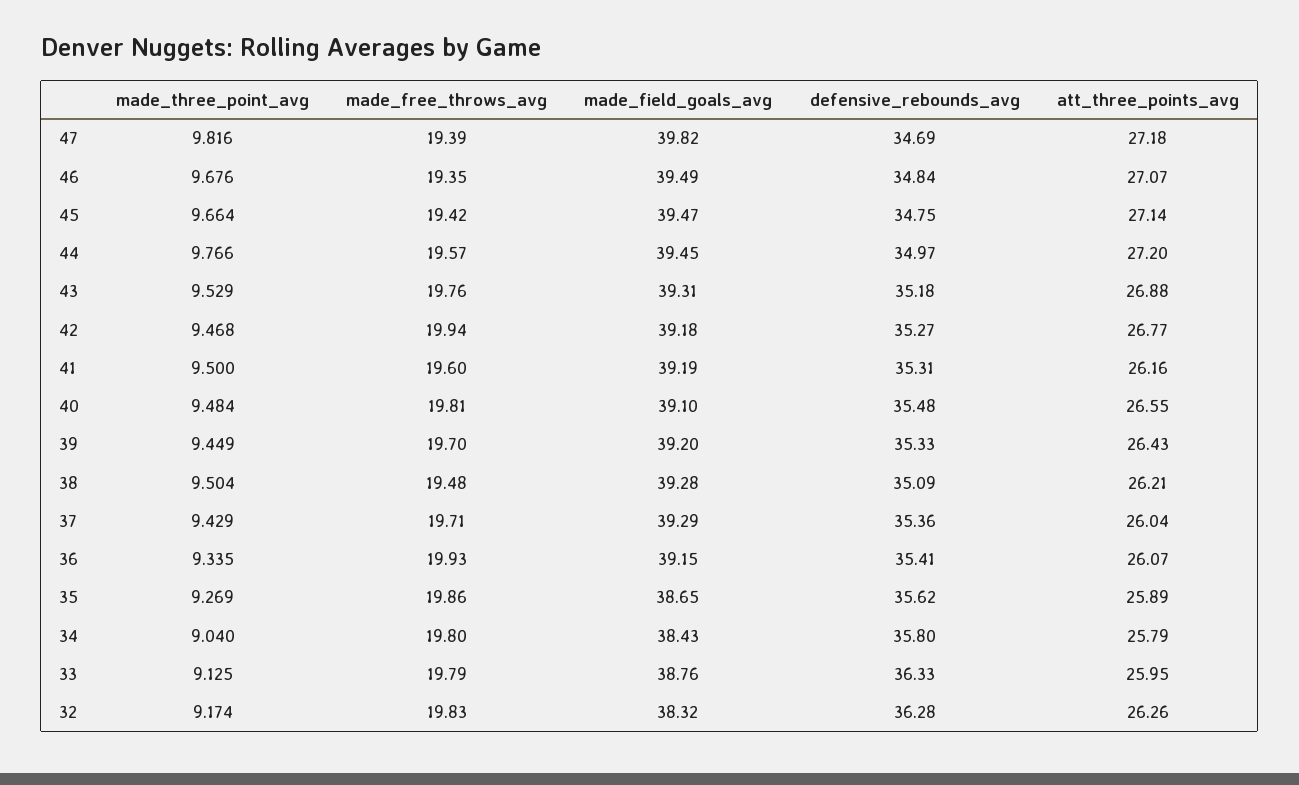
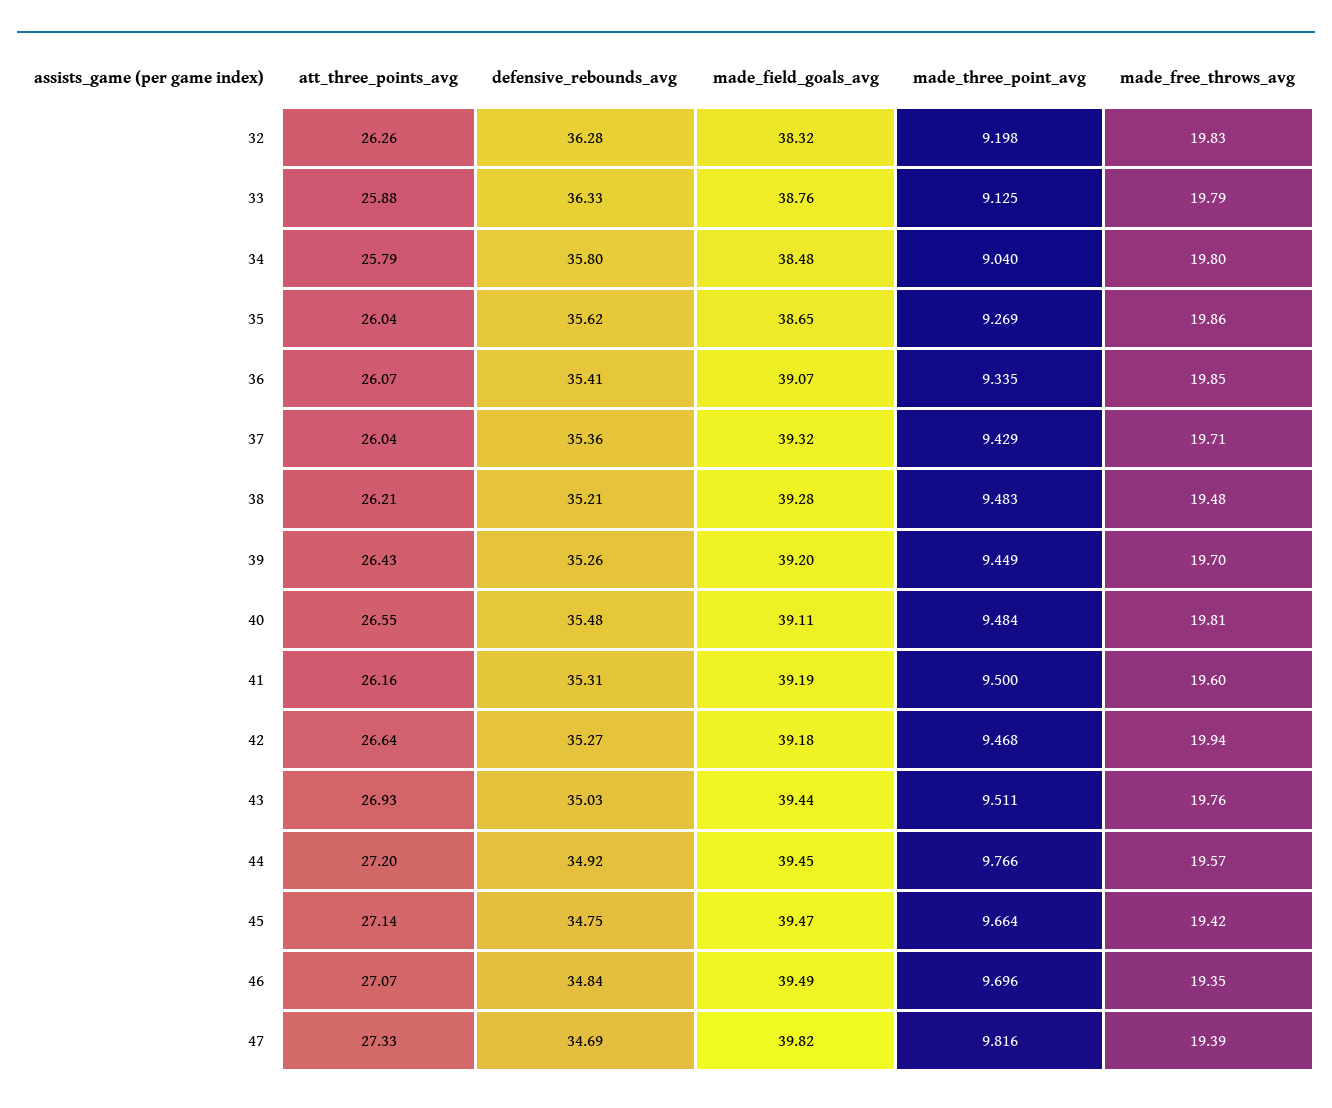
att_three_points_avg, 47: 27.18 -> 27.33
made_three_point_avg, 46: 9.676 -> 9.696
defensive_rebounds_avg, 44: 34.97 -> 34.92
made_three_point_avg, 43: 9.529 -> 9.511
made_field_goals_avg, 43: 39.31 -> 39.44
defensive_rebounds_avg, 43: 35.18 -> 35.03
att_three_points_avg, 43: 26.88 -> 26.93
att_three_points_avg, 42: 26.77 -> 26.64
made_field_goals_avg, 40: 39.1 -> 39.11
defensive_rebounds_avg, 39: 35.33 -> 35.26
made_three_point_avg, 38: 9.504 -> 9.483
defensive_rebounds_avg, 38: 35.09 -> 35.21
made_field_goals_avg, 37: 39.29 -> 39.32
made_free_throws_avg, 36: 19.93 -> 19.85
made_field_goals_avg, 36: 39.15 -> 39.07
att_three_points_avg, 35: 25.89 -> 26.04
made_field_goals_avg, 34: 38.43 -> 38.48
att_three_points_avg, 33: 25.95 -> 25.88
made_three_point_avg, 32: 9.174 -> 9.198

